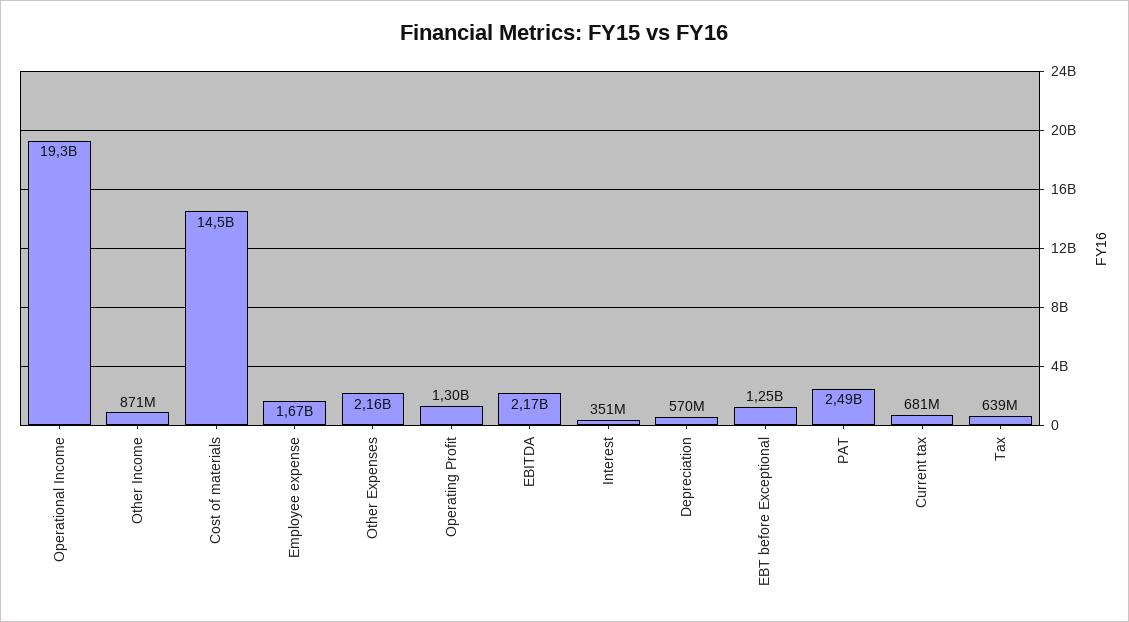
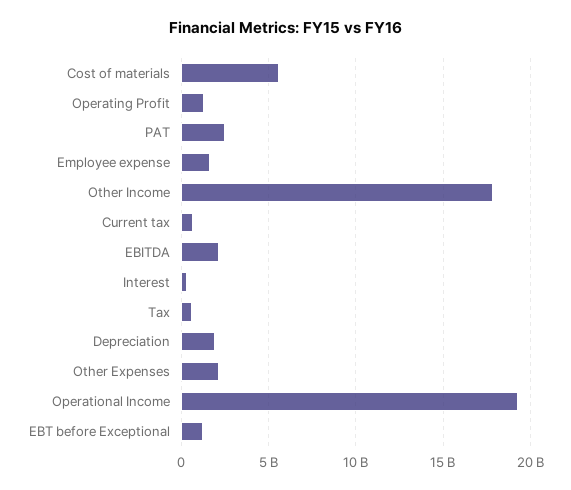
Other Income: 871000000 -> 18000000000
Cost of materials: 14500000000 -> 5500000000
Depreciation: 570000000 -> 2000000000

